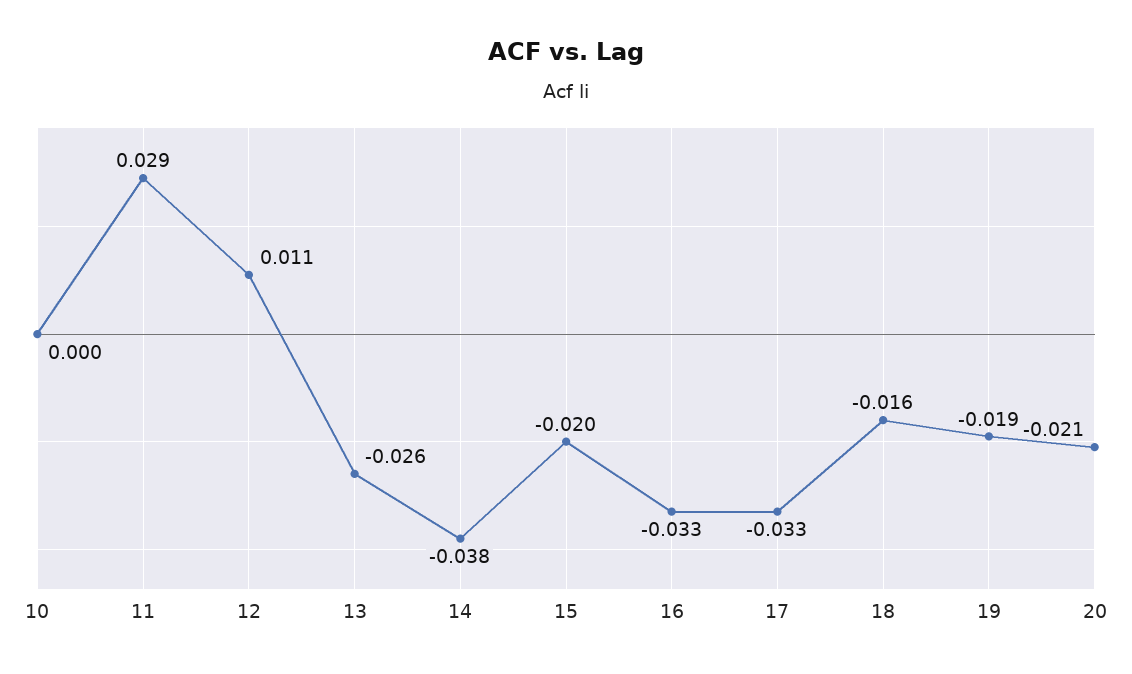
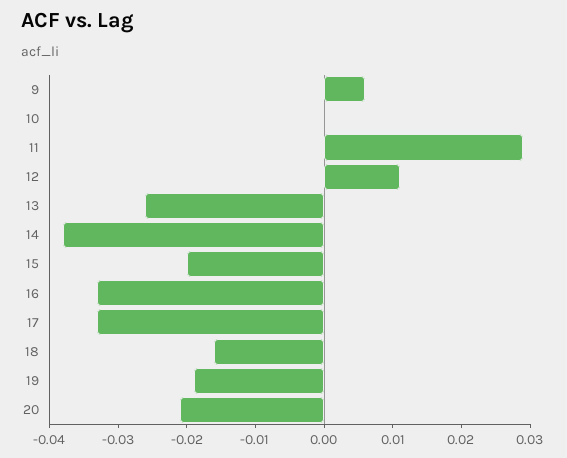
9: none -> 0.005

